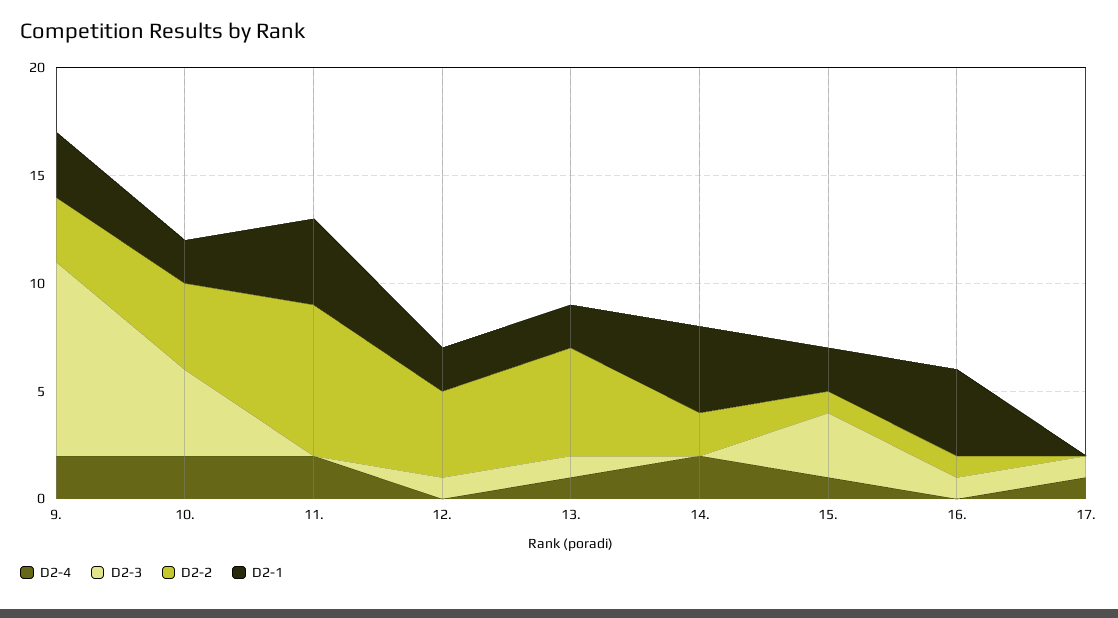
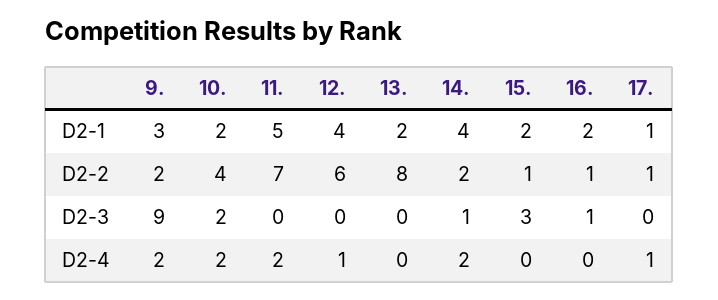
D2-2, 9.: 3 -> 2
D2-3, 10.: 4 -> 2
D2-1, 11.: 4 -> 5
D2-4, 12.: 0 -> 1
D2-3, 12.: 1 -> 0
D2-2, 12.: 4 -> 6
D2-1, 12.: 2 -> 4
D2-4, 13.: 1 -> 0
D2-3, 13.: 1 -> 0
D2-2, 13.: 5 -> 8
D2-3, 14.: 0 -> 1
D2-4, 15.: 1 -> 0
D2-1, 16.: 4 -> 2
D2-3, 17.: 1 -> 0
D2-2, 17.: 0 -> 1
D2-1, 17.: 0 -> 1

